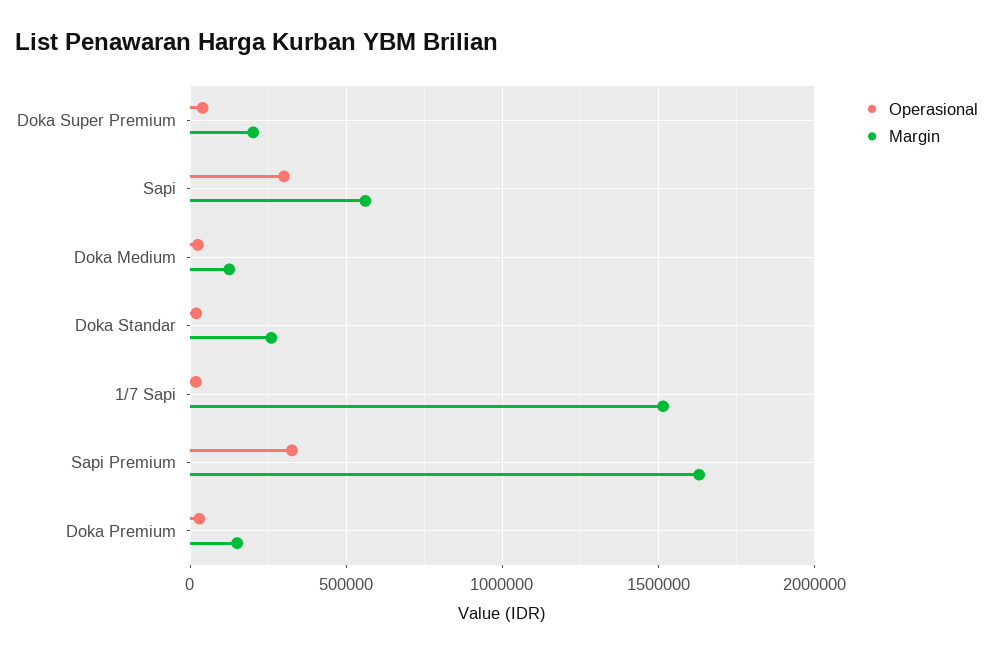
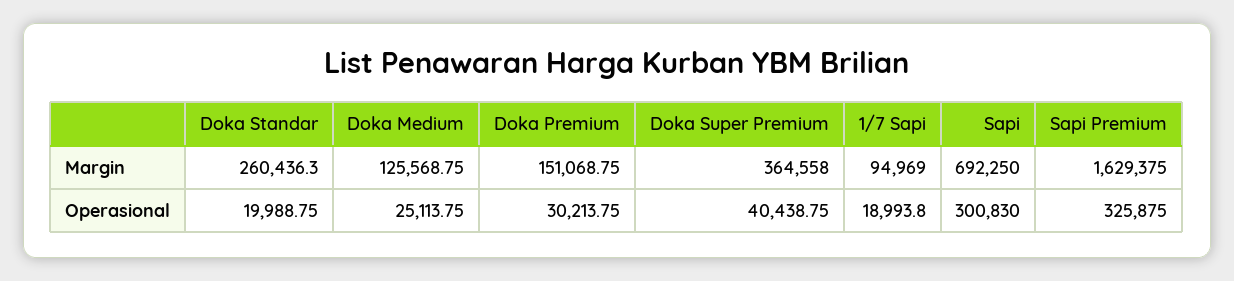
Margin, Doka Super Premium: 200000 -> 364558
Margin, Sapi: 550000 -> 692250
Margin, 1/7 Sapi: 1500000 -> 94969

